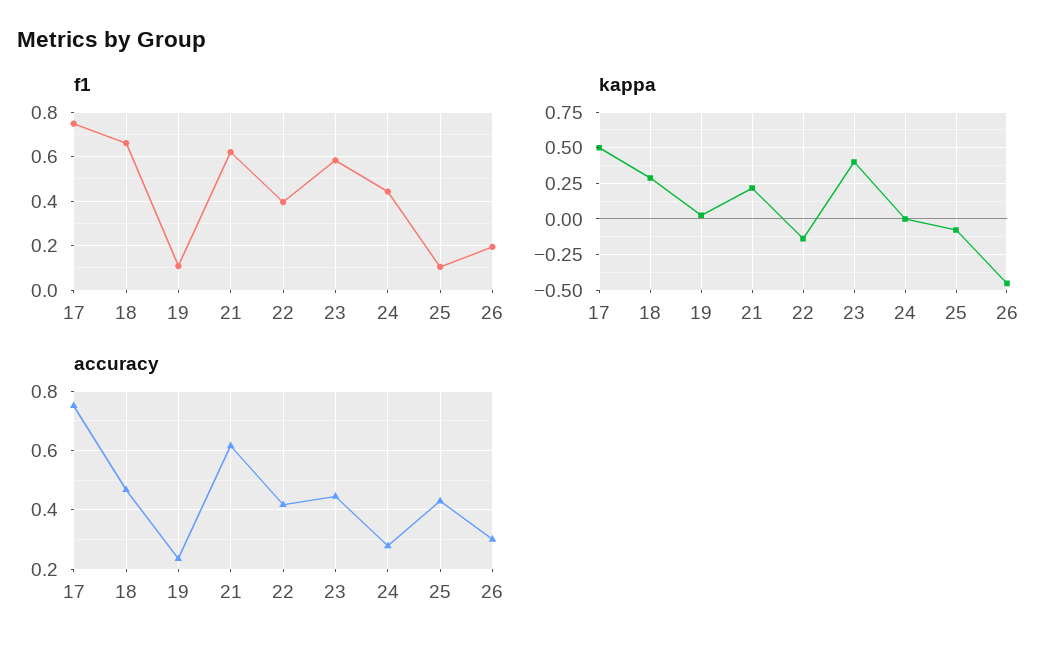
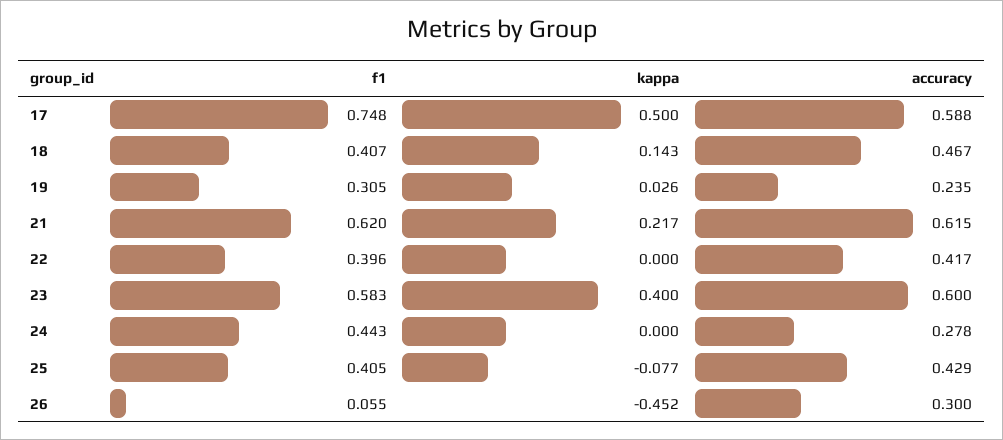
f1, 18: 0.65 -> 0.407
f1, 19: 0.1 -> 0.305
f1, 25: 0.1 -> 0.405
f1, 26: 0.2 -> 0.055
kappa, 18: 0.3 -> 0.143
kappa, 22: -0.15 -> 0
accuracy, 17: 0.75 -> 0.588
accuracy, 23: 0.45 -> 0.6

